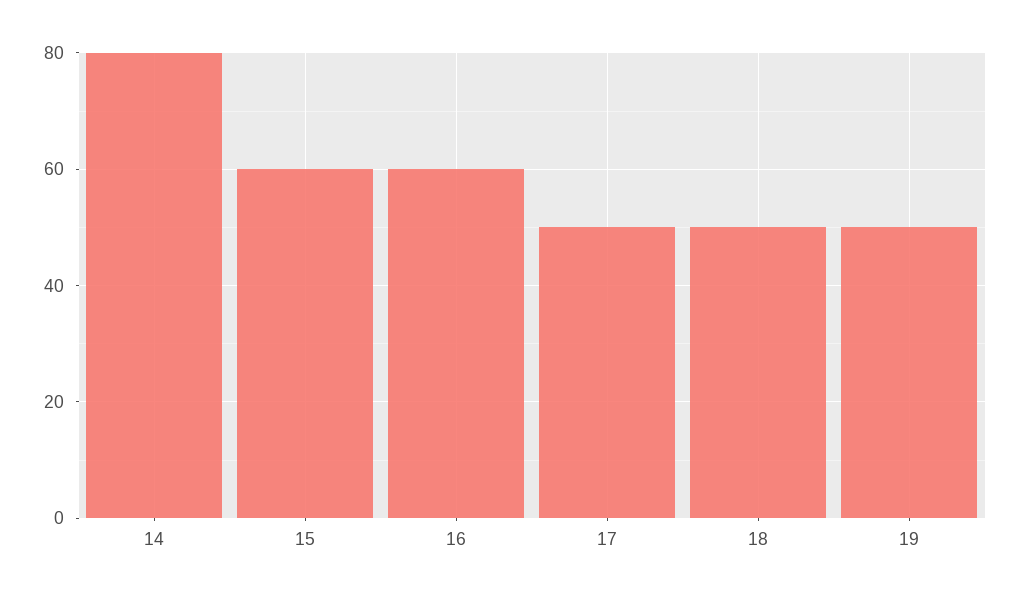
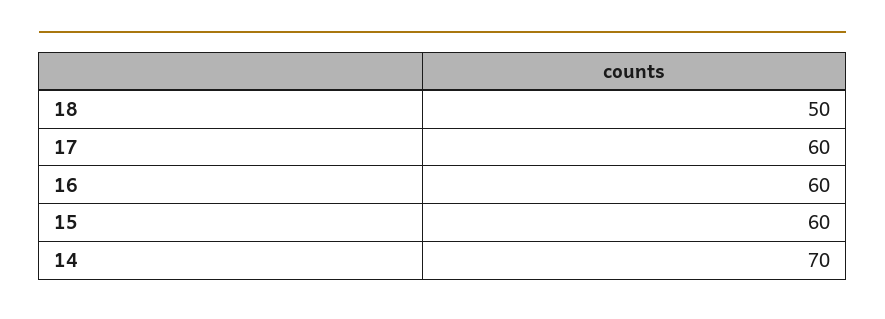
14: 80 -> 70
17: 50 -> 60
19: 50 -> none

